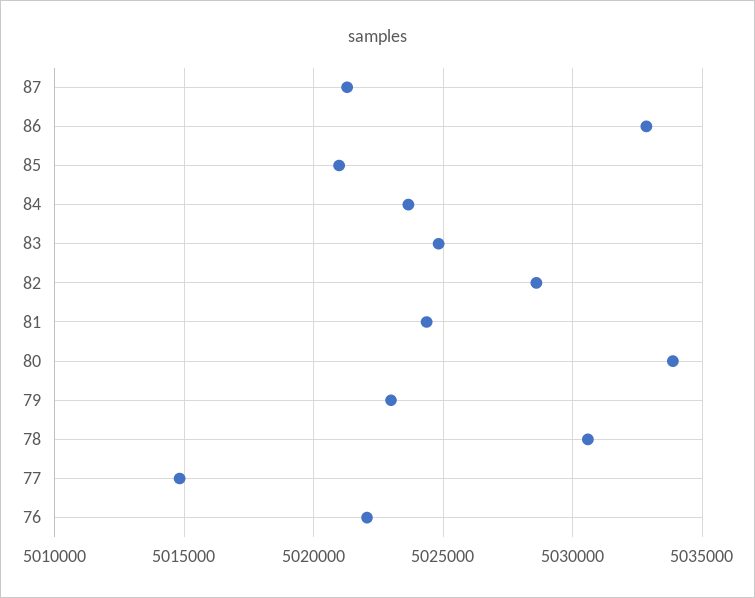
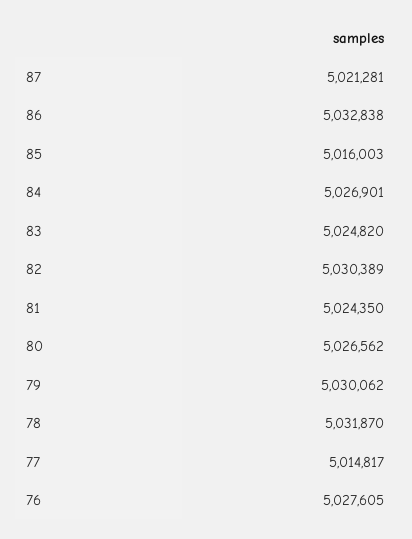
85: 5021000 -> 5016003
84: 5023500 -> 5026901
82: 5028500 -> 5030389
80: 5034000 -> 5026562
79: 5023000 -> 5030062
78: 5030500 -> 5031870
76: 5022000 -> 5027605

